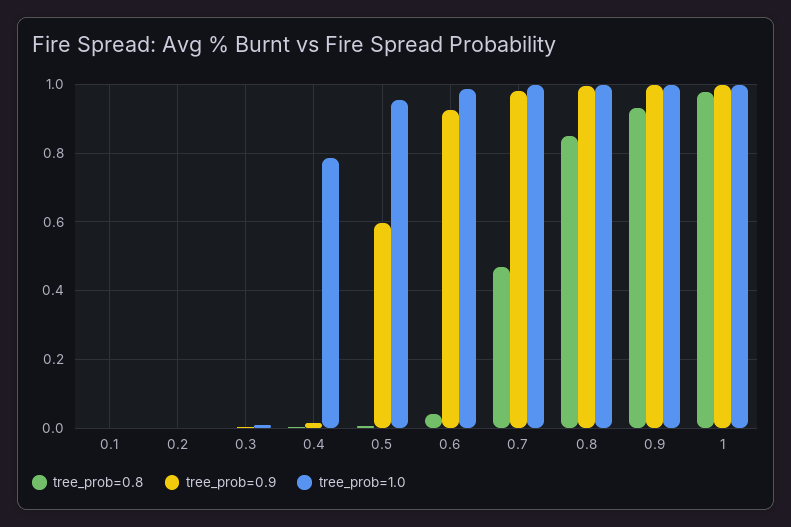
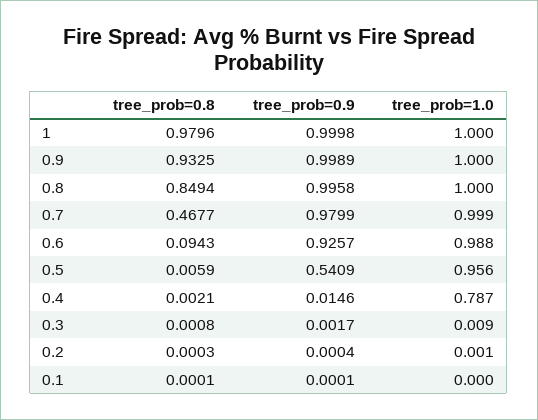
tree_prob=0.9, 0.5: 0.6 -> 0.5409
tree_prob=0.8, 0.6: 0.04 -> 0.0943

